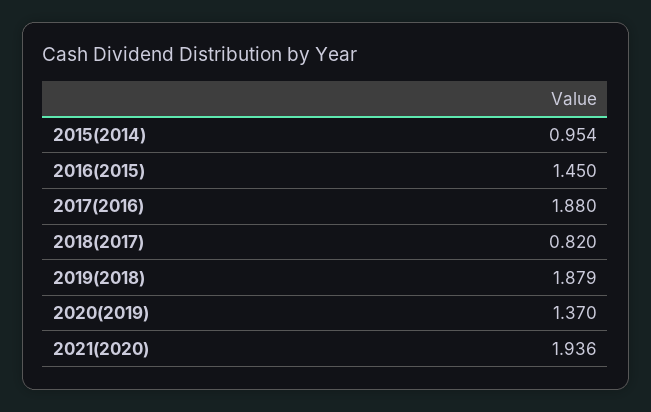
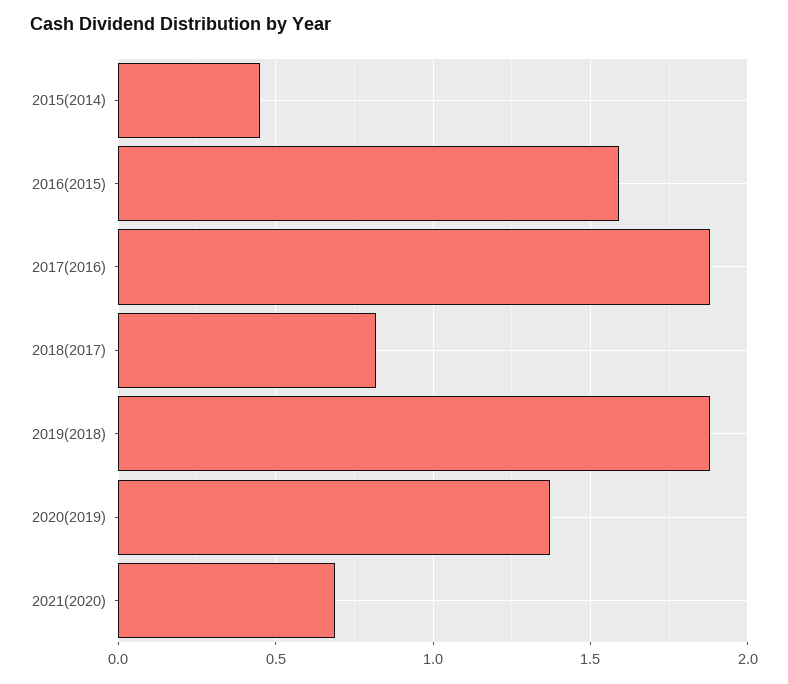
2015(2014): 0.954 -> 0.45
2016(2015): 1.45 -> 1.6
2021(2020): 1.936 -> 0.7

